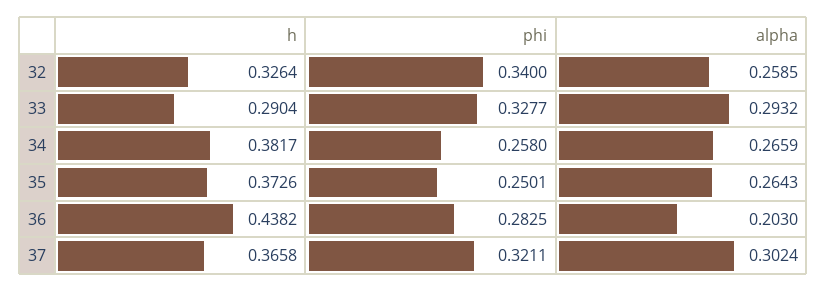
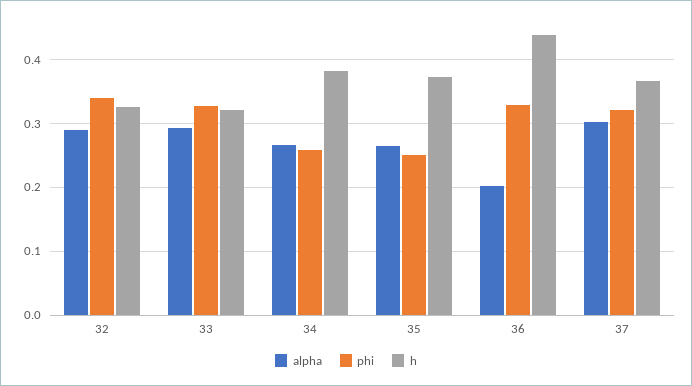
alpha, 32: 0.2585 -> 0.29
h, 33: 0.2904 -> 0.32
phi, 36: 0.2825 -> 0.33

